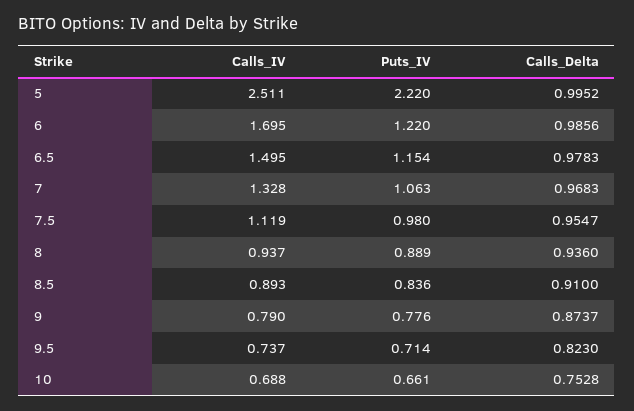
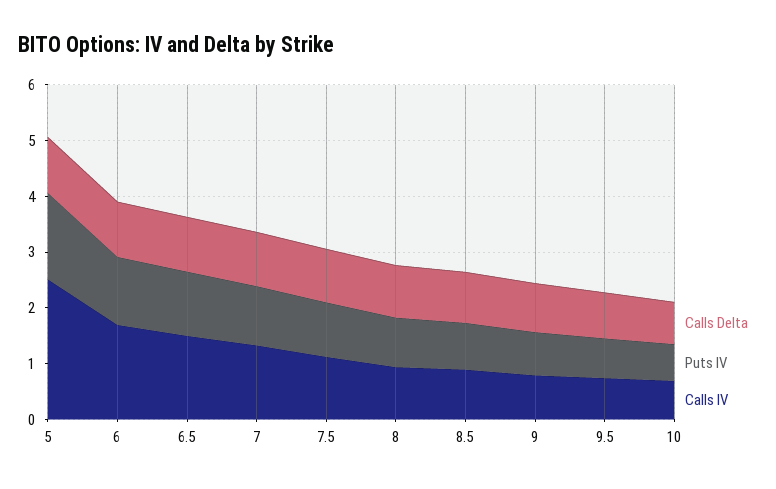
Puts_IV, 5: 2.22 -> 1.6

